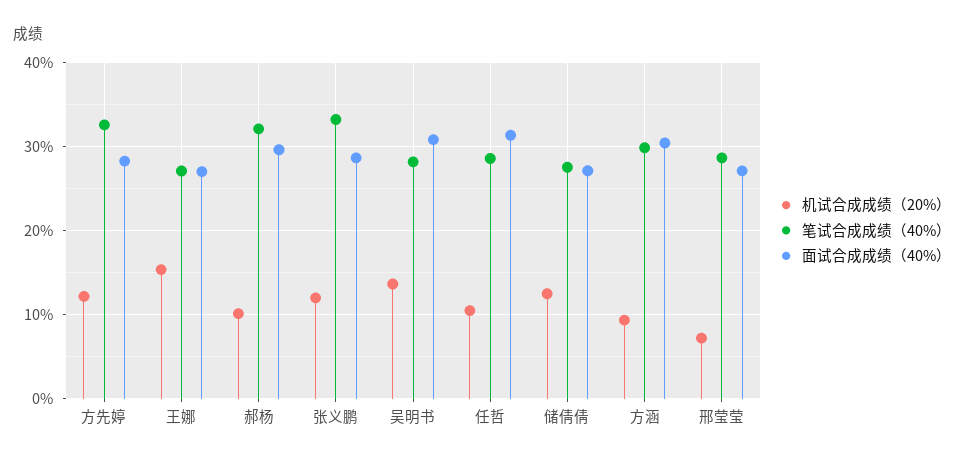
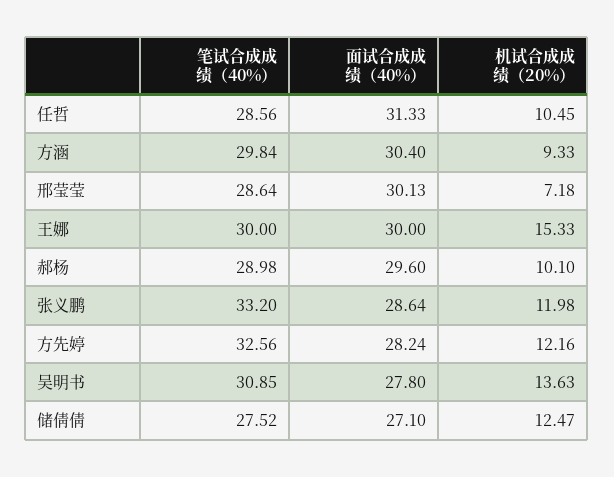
笔试合成成绩（40%）, 王娜: 27 -> 30
面试合成成绩（40%）, 王娜: 27 -> 30
笔试合成成绩（40%）, 郝杨: 32 -> 28.98
笔试合成成绩（40%）, 吴明书: 28 -> 30.85
面试合成成绩（40%）, 吴明书: 31 -> 27.8
面试合成成绩（40%）, 邢莹莹: 27 -> 30.13

